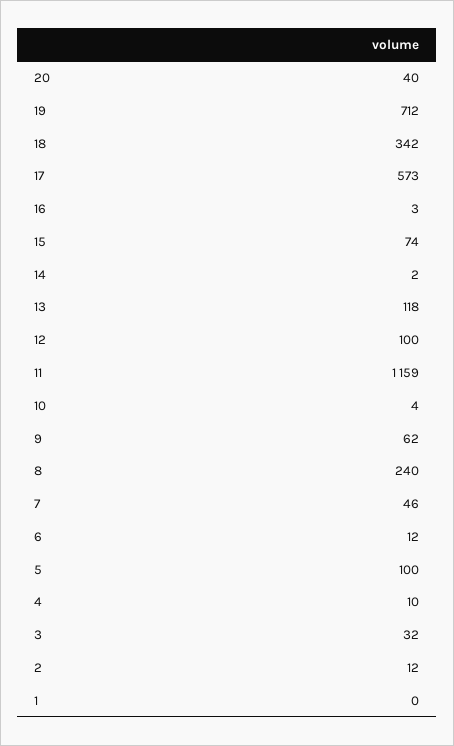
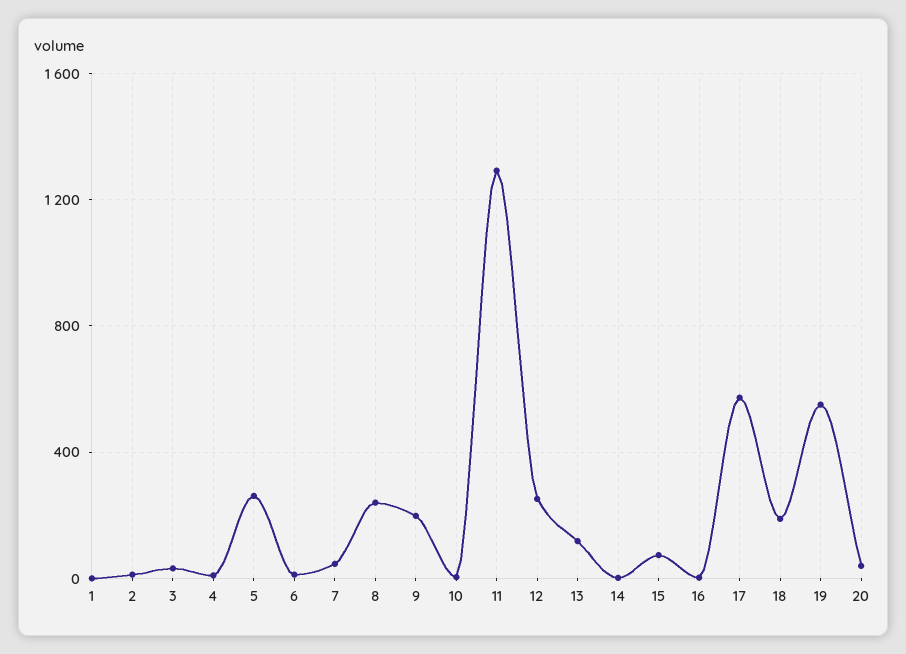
19: 712 -> 550
18: 342 -> 200
12: 100 -> 250
11: 1159 -> 1300
9: 62 -> 200
5: 100 -> 250

